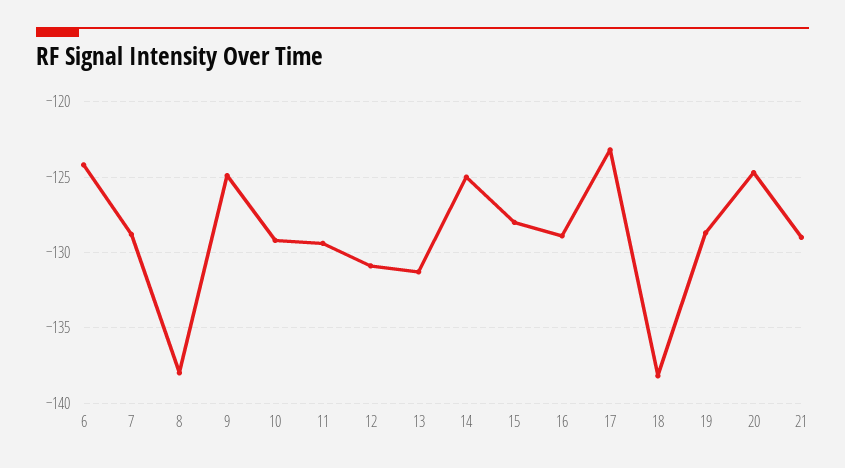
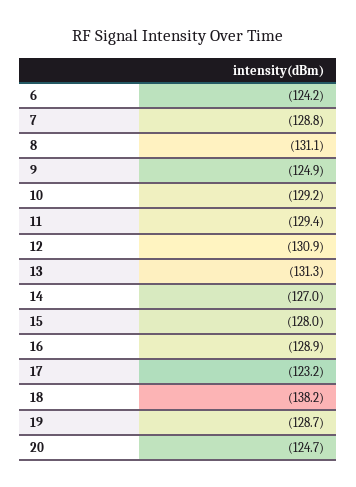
8: -138 -> -131.1
14: -125 -> -127
21: -129 -> none

